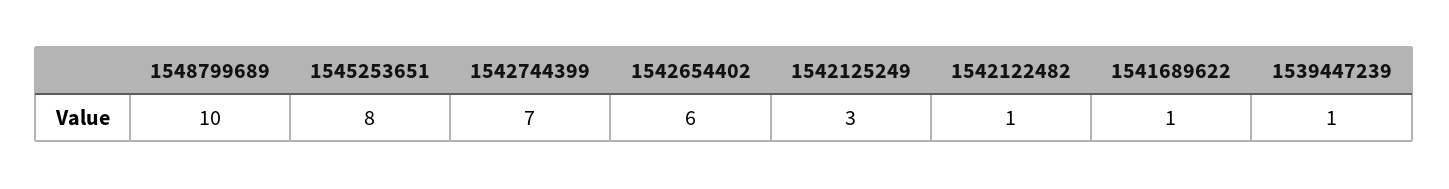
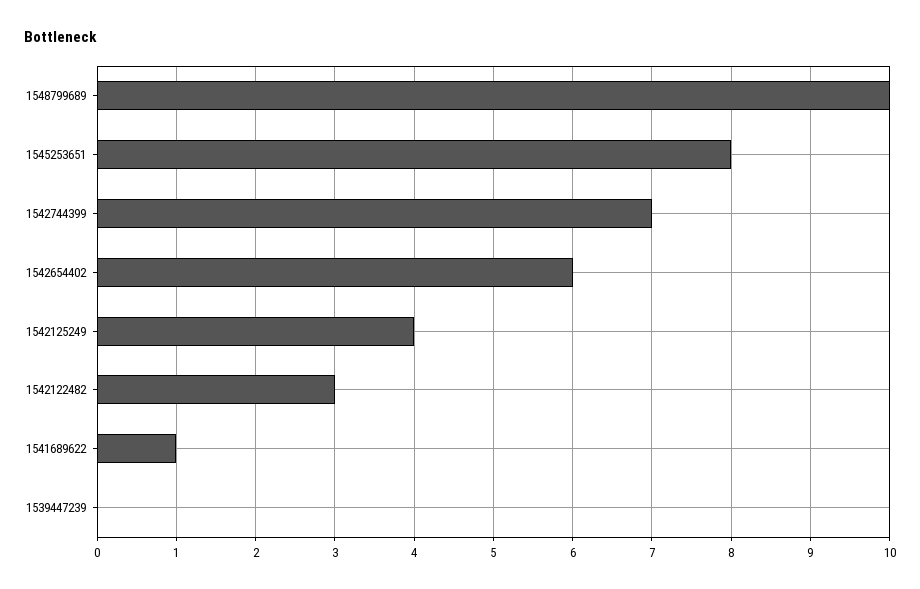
1542125249: 3 -> 4
1542122482: 1 -> 3
1539447239: 1 -> 0

